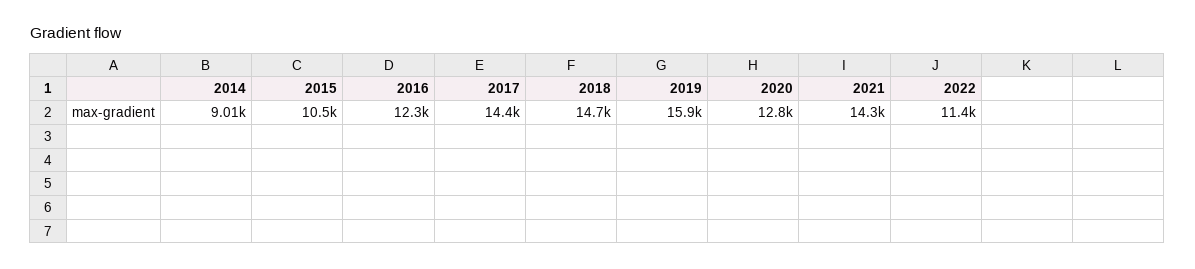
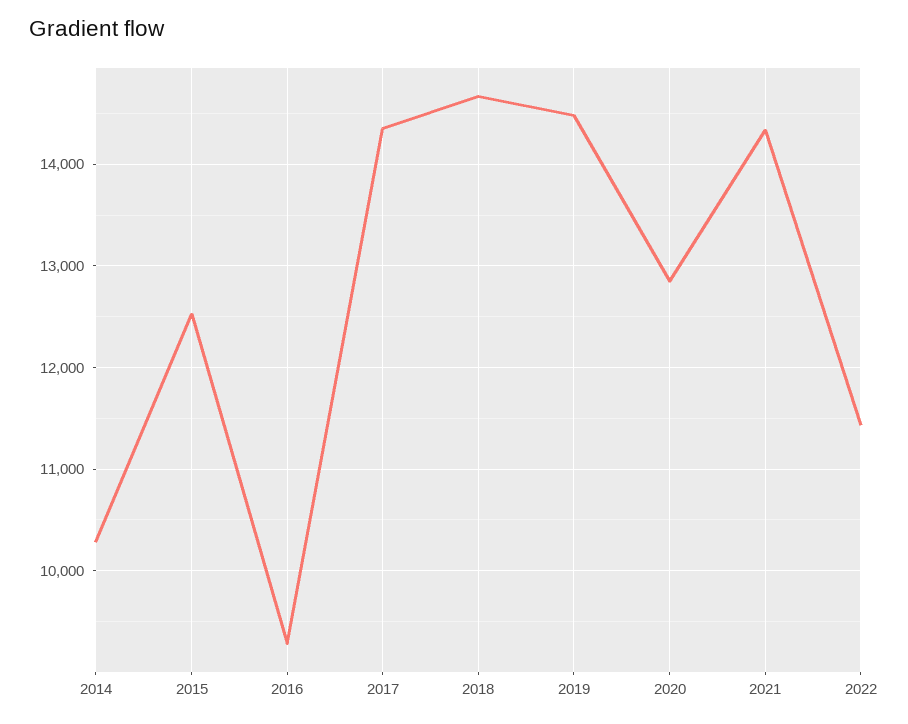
2014: 9010 -> 10300
2015: 10500 -> 12500
2016: 12300 -> 9300
2019: 15900 -> 14500

